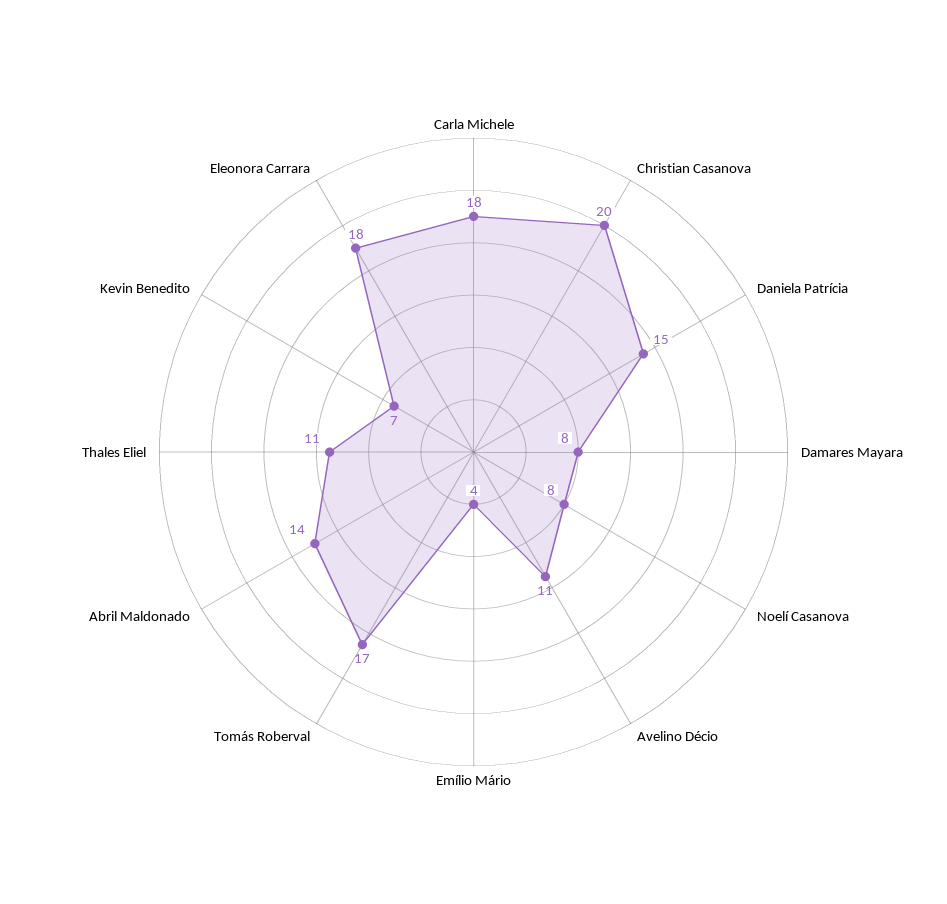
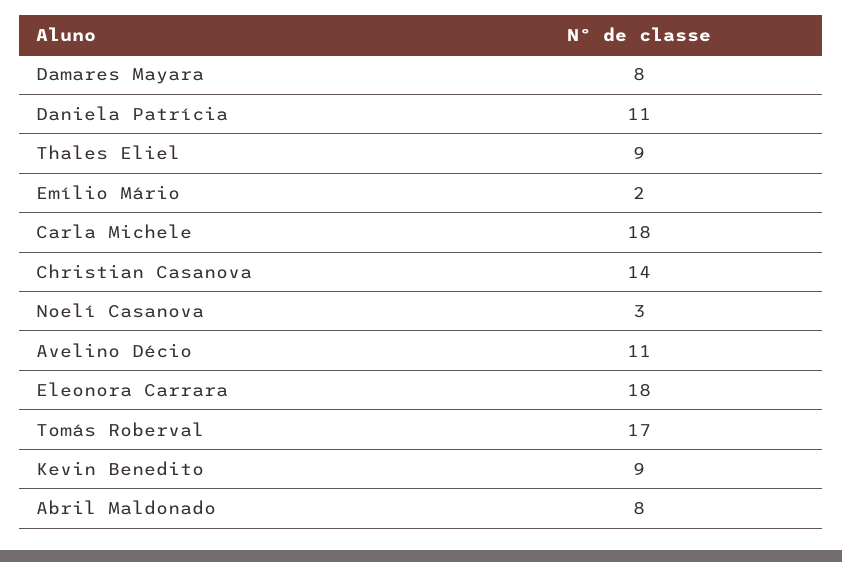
Christian Casanova: 20 -> 14
Daniela Patrícia: 15 -> 11
Noelí Casanova: 8 -> 3
Emílio Mário: 4 -> 2
Abril Maldonado: 14 -> 8
Thales Eliel: 11 -> 9
Kevin Benedito: 7 -> 9

